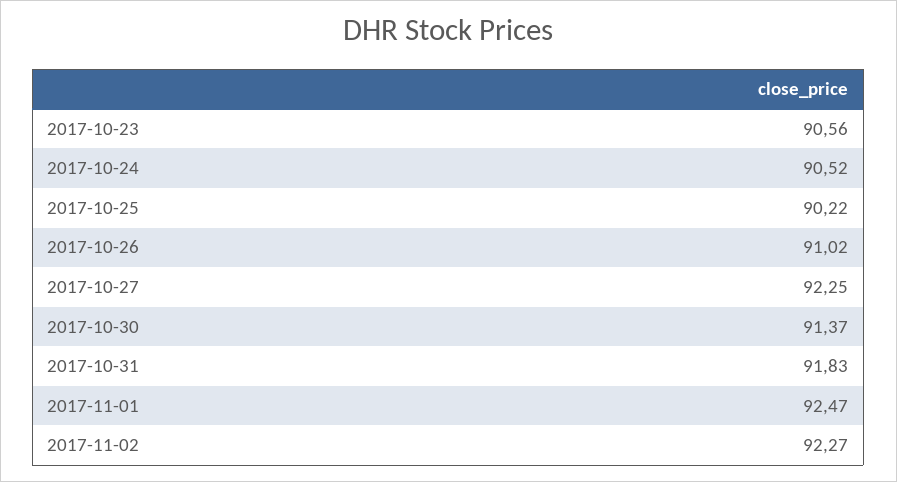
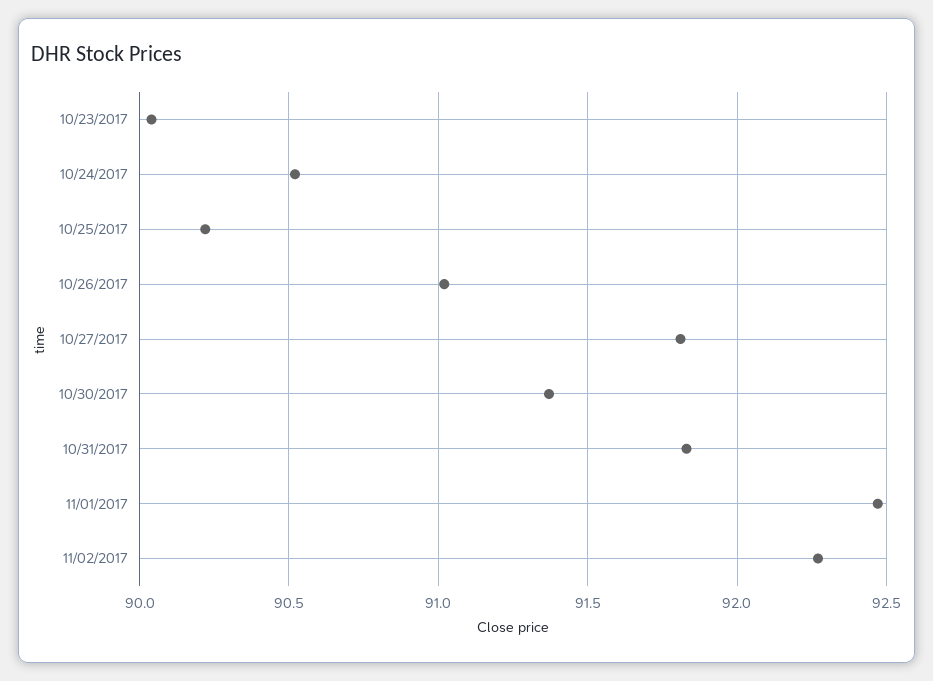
2017-10-23: 90.56 -> 90.05
2017-10-27: 92.25 -> 91.8

